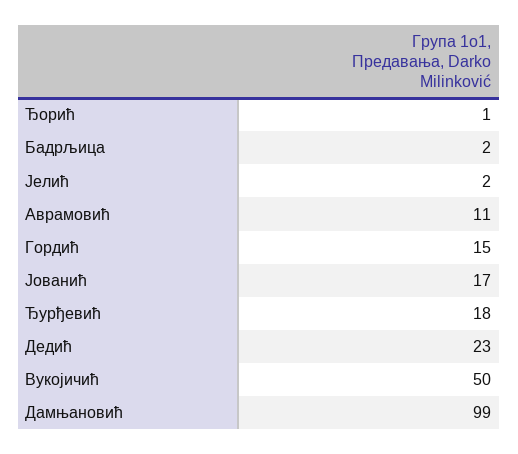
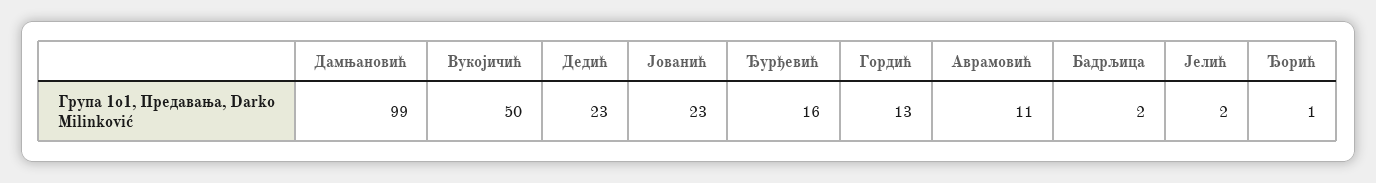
Гордић: 15 -> 13
Јованић: 17 -> 23
Ђурђевић: 18 -> 16

